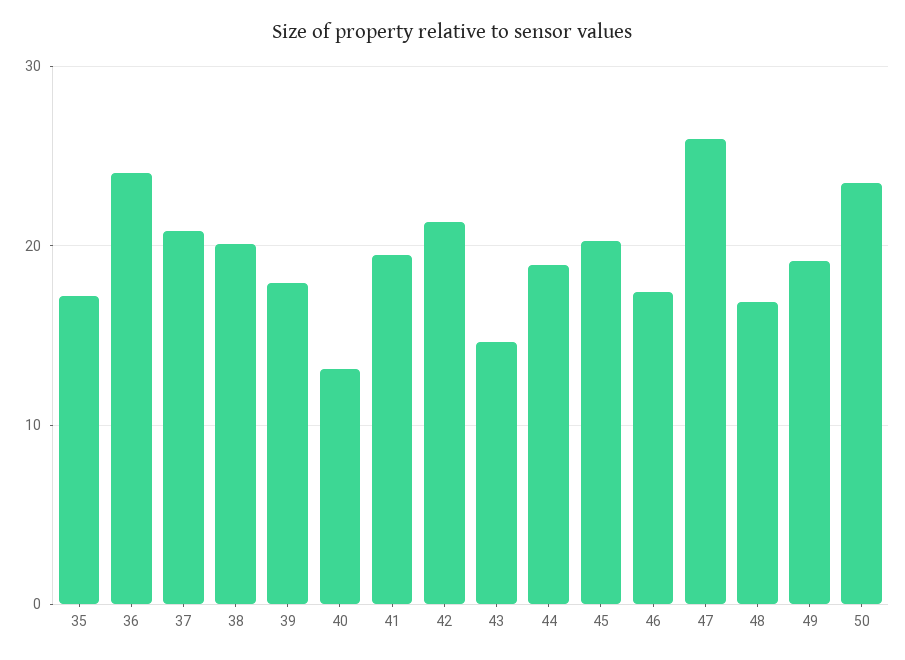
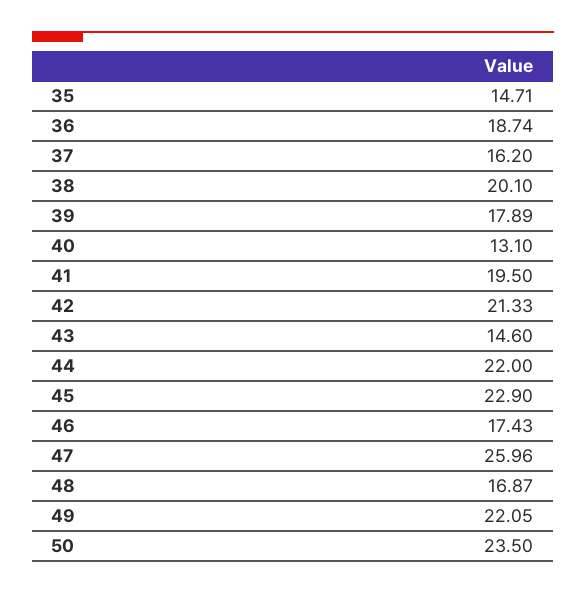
35: 17 -> 14.71
36: 24 -> 18.74
37: 21 -> 16.2
44: 19 -> 22
45: 20 -> 22.9
49: 19 -> 22.05

